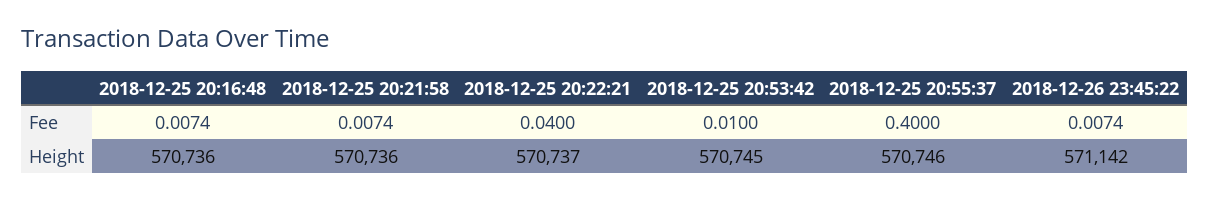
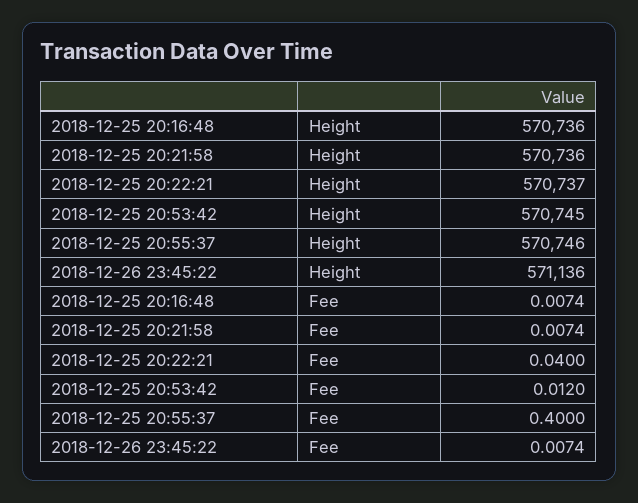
2018-12-25 20:53:42, Fee: 0.01 -> 0.012
2018-12-26 23:45:22, Height: 571142 -> 571136

